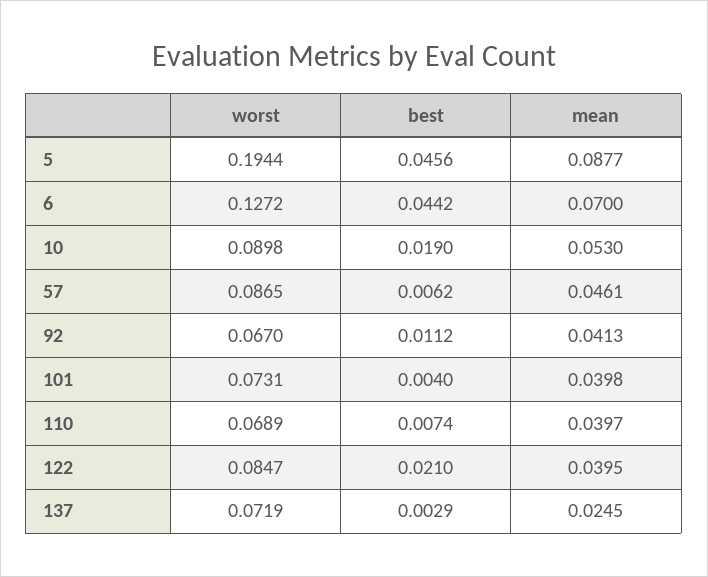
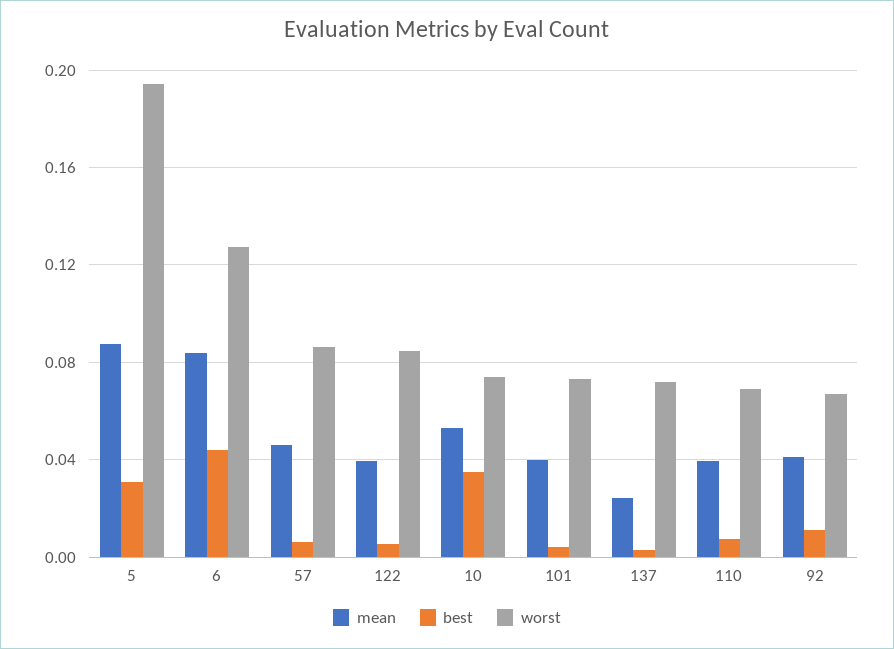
best, 5: 0.0456 -> 0.03
mean, 6: 0.07 -> 0.085
worst, 10: 0.0898 -> 0.075
best, 10: 0.019 -> 0.035
best, 122: 0.021 -> 0.005

